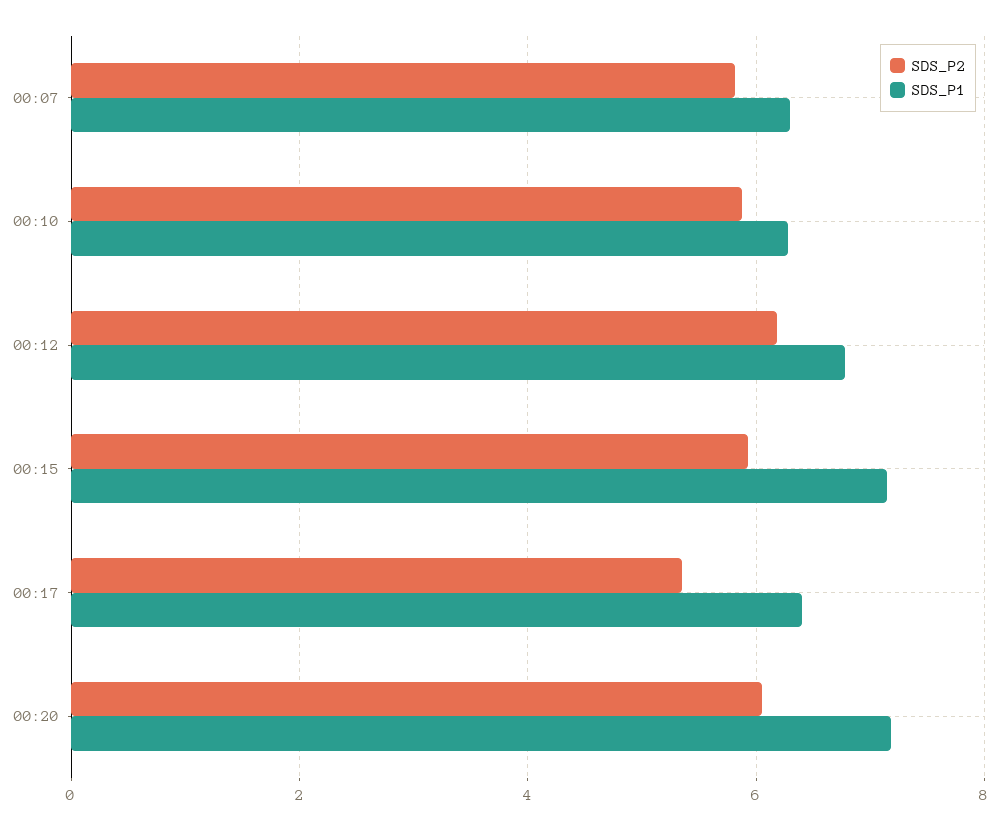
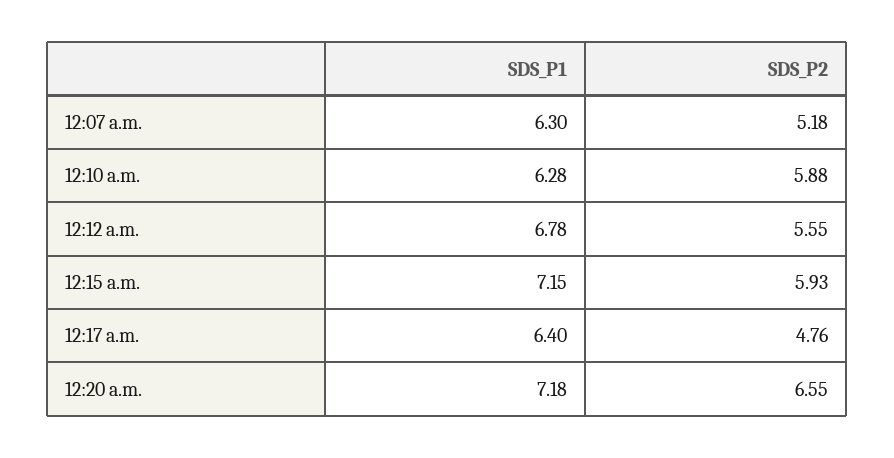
SDS_P2, 00:07: 5.8 -> 5.18
SDS_P2, 00:12: 6.2 -> 5.55
SDS_P2, 00:17: 5.4 -> 4.76
SDS_P2, 00:20: 6 -> 6.55

